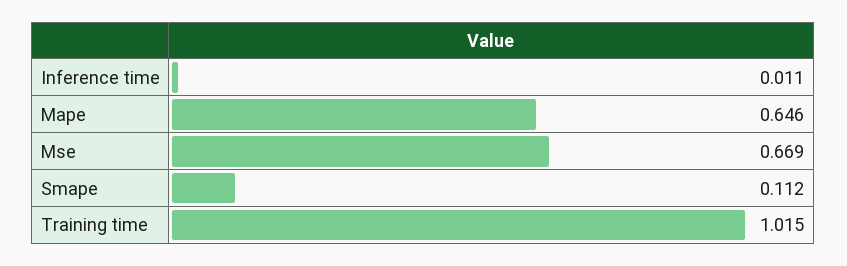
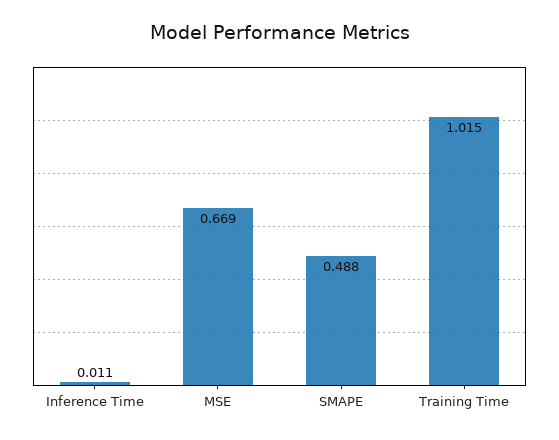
Mape: 0.646 -> none
Smape: 0.112 -> 0.488

